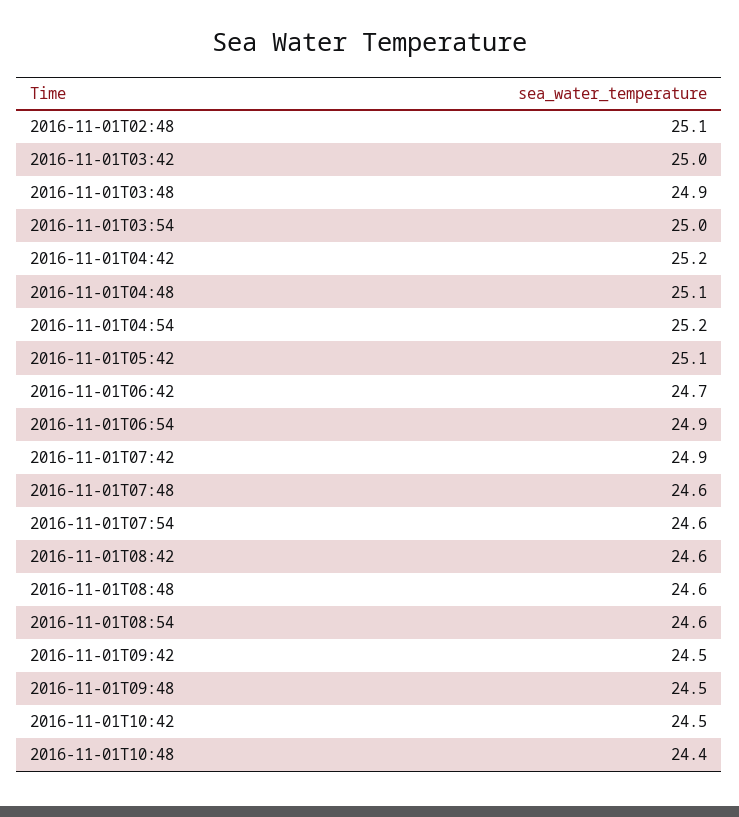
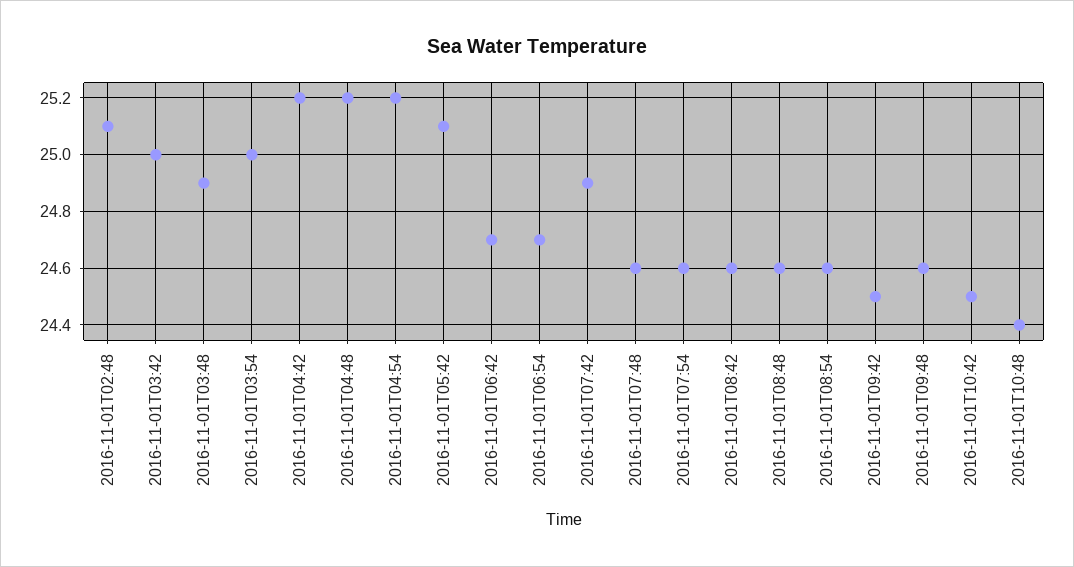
2016-11-01T04:48: 25.1 -> 25.2
2016-11-01T06:54: 24.9 -> 24.7
2016-11-01T09:48: 24.5 -> 24.6

